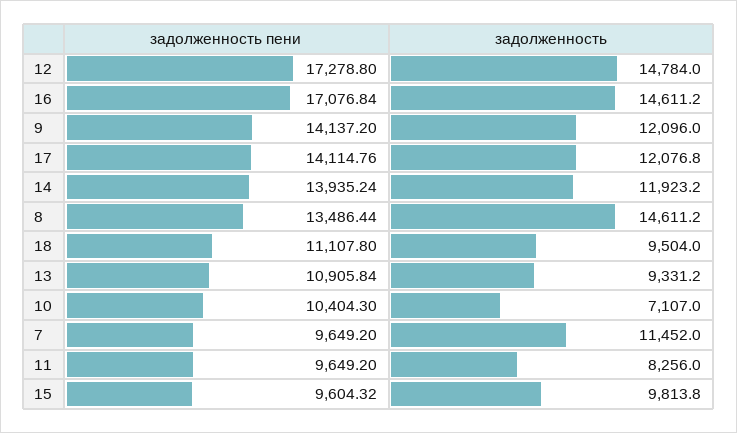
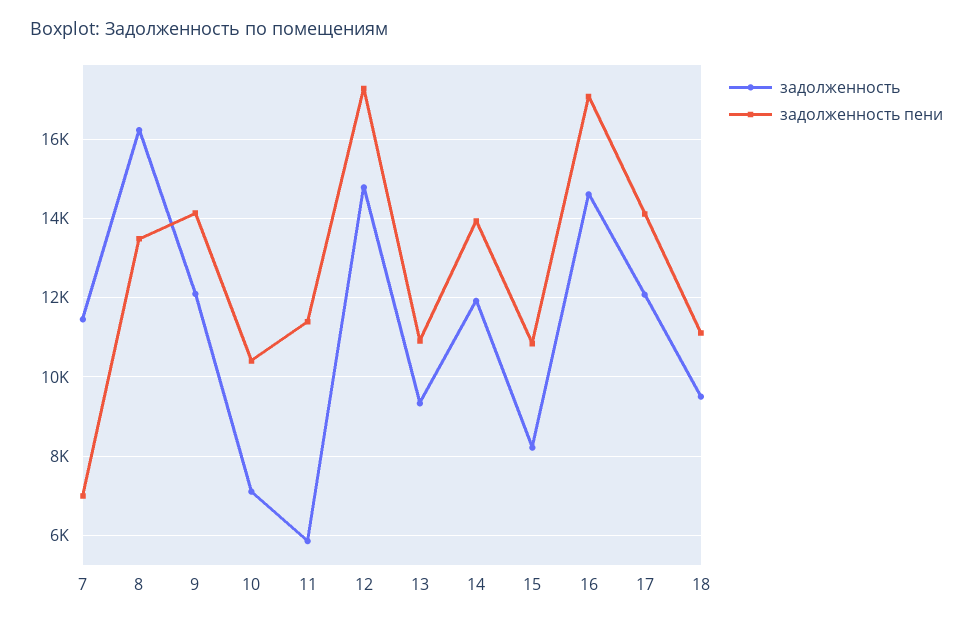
задолженность, 8: 14611.2 -> 16200
задолженность пени, 7: 9649.2 -> 7000
задолженность пени, 11: 9649.2 -> 11400
задолженность, 11: 8256 -> 5800
задолженность пени, 15: 9604.32 -> 10800
задолженность, 15: 9813.8 -> 8200

